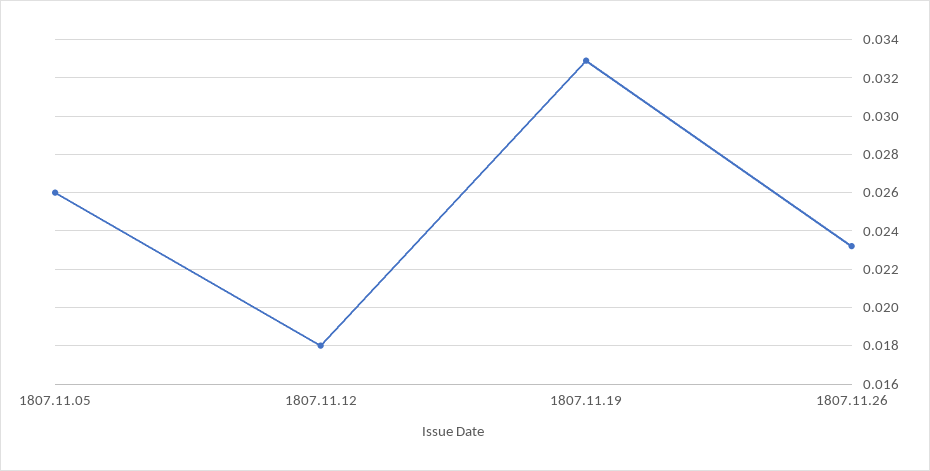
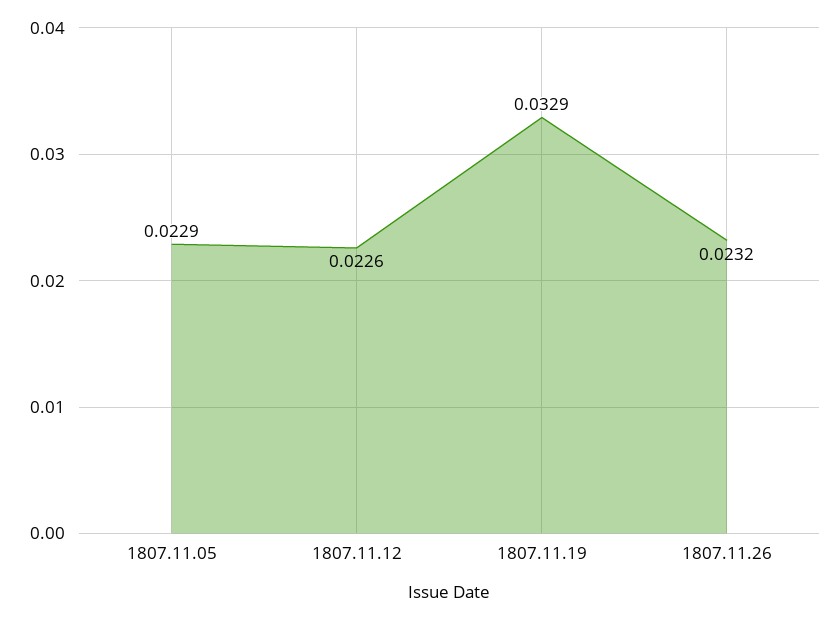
1807.11.05: 0.026 -> 0.0229
1807.11.12: 0.018 -> 0.0226

